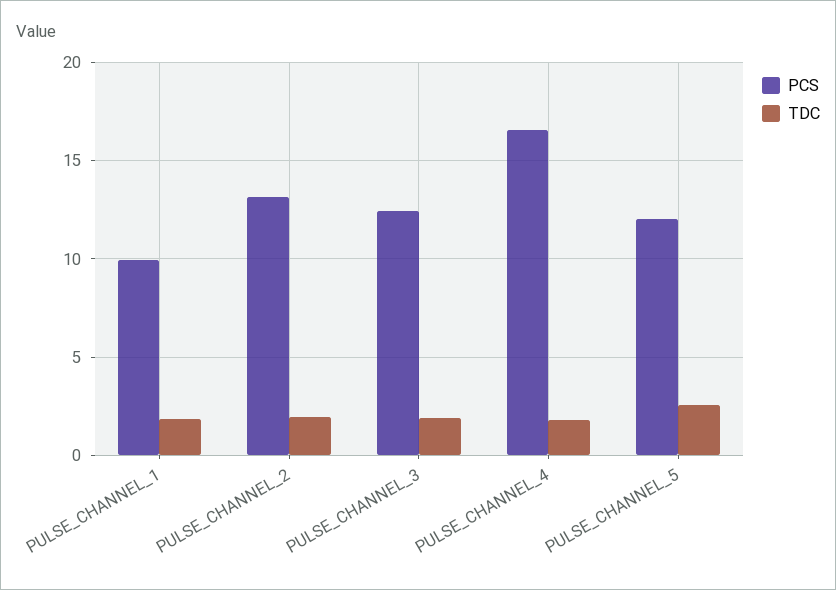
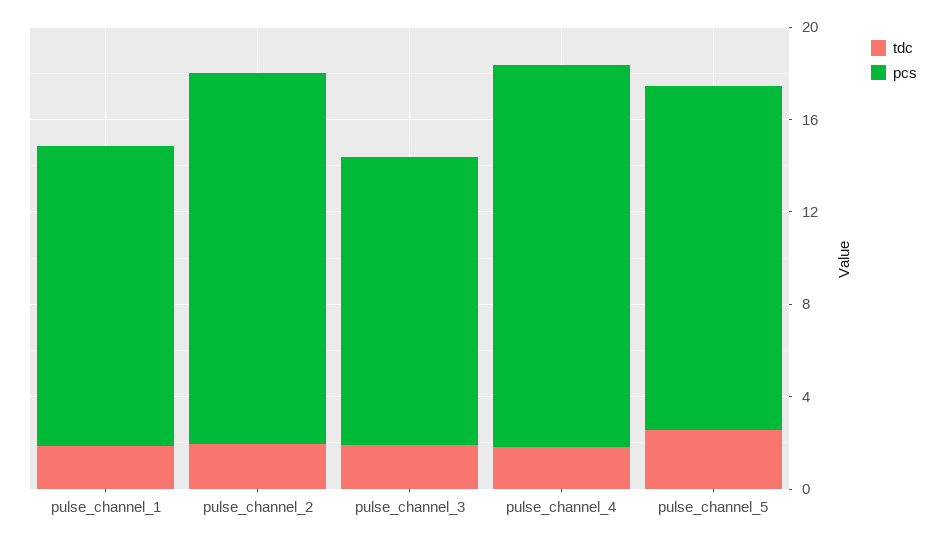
PCS, PULSE_CHANNEL_1: 10 -> 13
PCS, PULSE_CHANNEL_2: 13 -> 16
PCS, PULSE_CHANNEL_5: 12 -> 15

